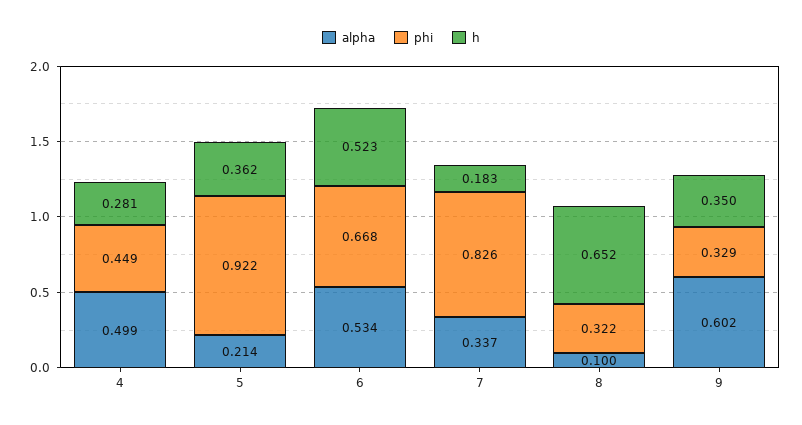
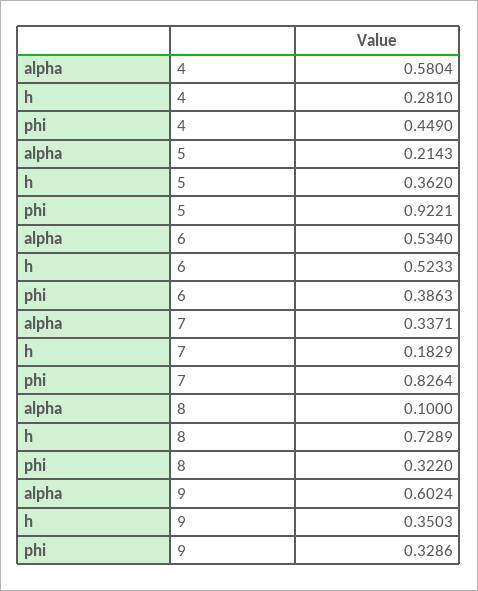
alpha, 4: 0.499 -> 0.5804
phi, 6: 0.668 -> 0.3863
h, 8: 0.652 -> 0.7289

